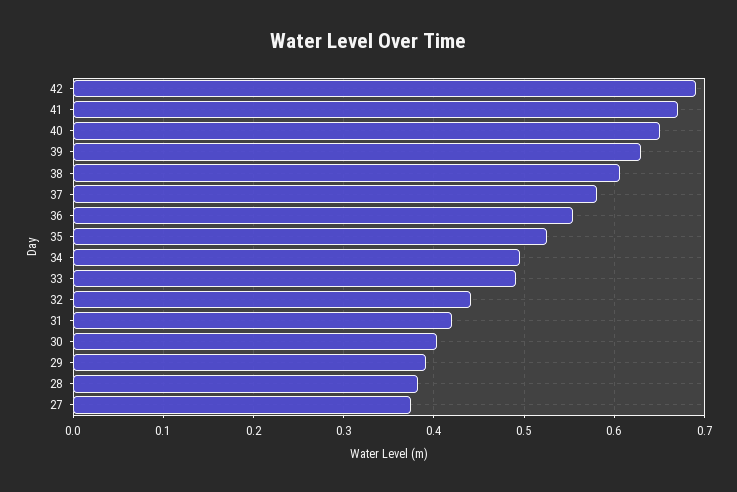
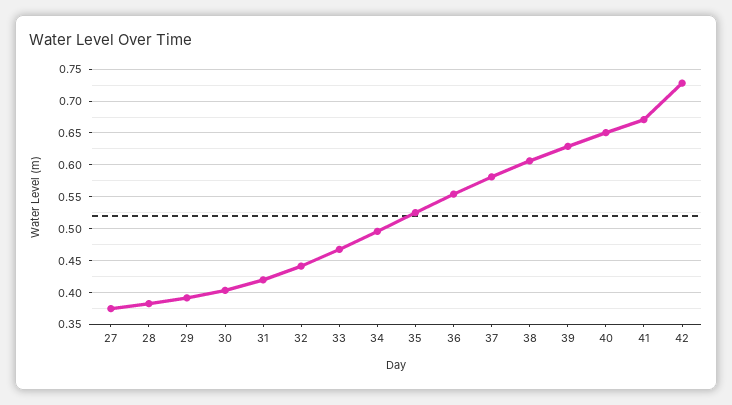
42: 0.69 -> 0.73
33: 0.49 -> 0.47

